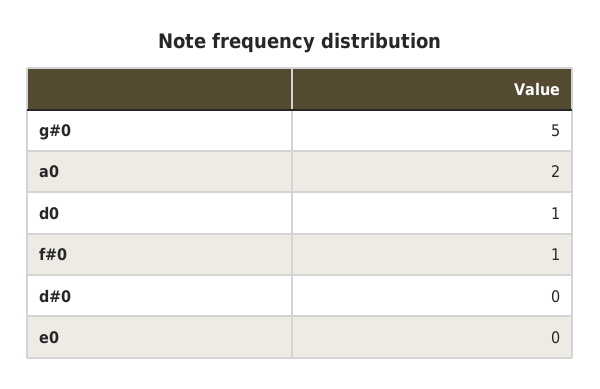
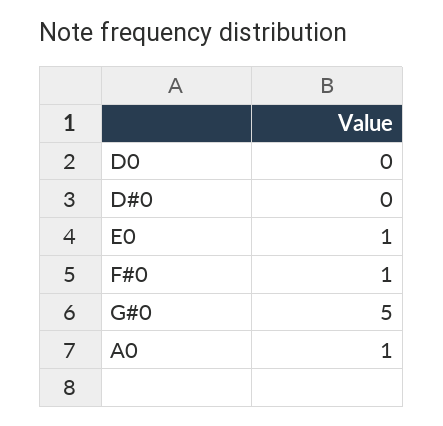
a0: 2 -> 1
d0: 1 -> 0
e0: 0 -> 1

